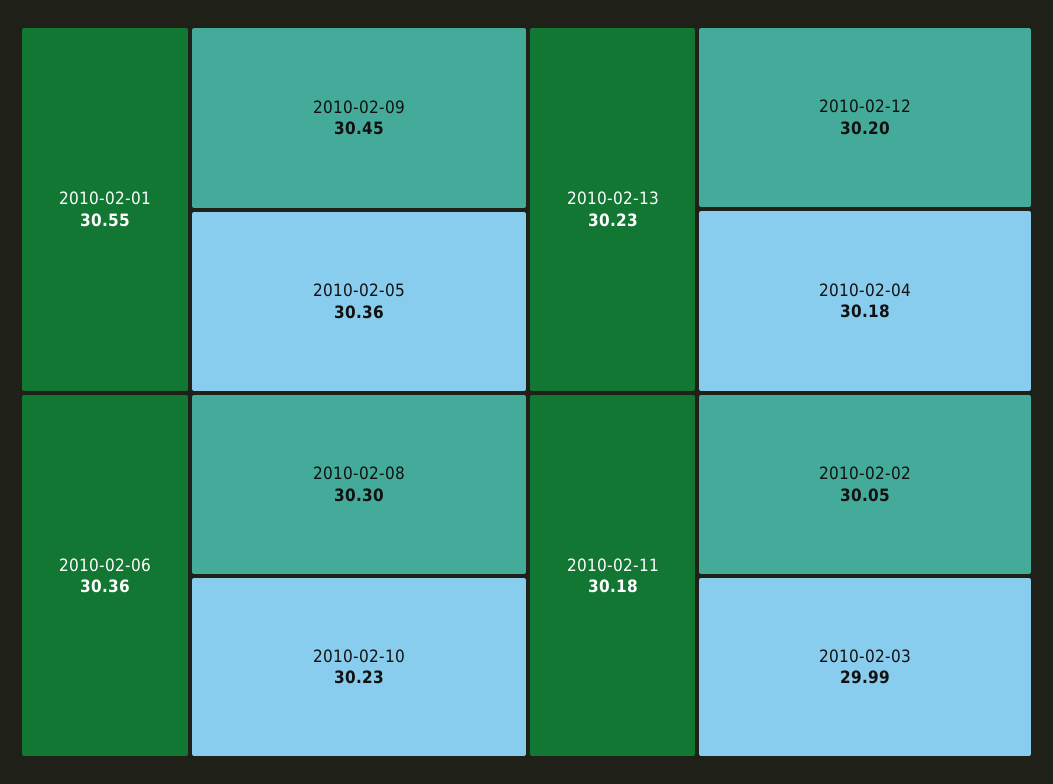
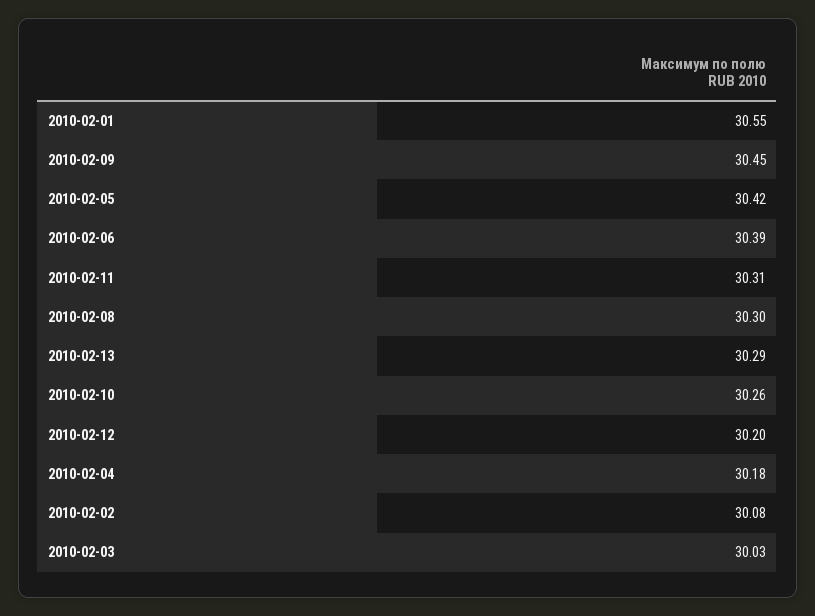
2010-02-05: 30.36 -> 30.42
2010-02-06: 30.36 -> 30.39
2010-02-10: 30.23 -> 30.26
2010-02-13: 30.23 -> 30.29
2010-02-11: 30.18 -> 30.31
2010-02-02: 30.05 -> 30.08
2010-02-03: 29.99 -> 30.03

